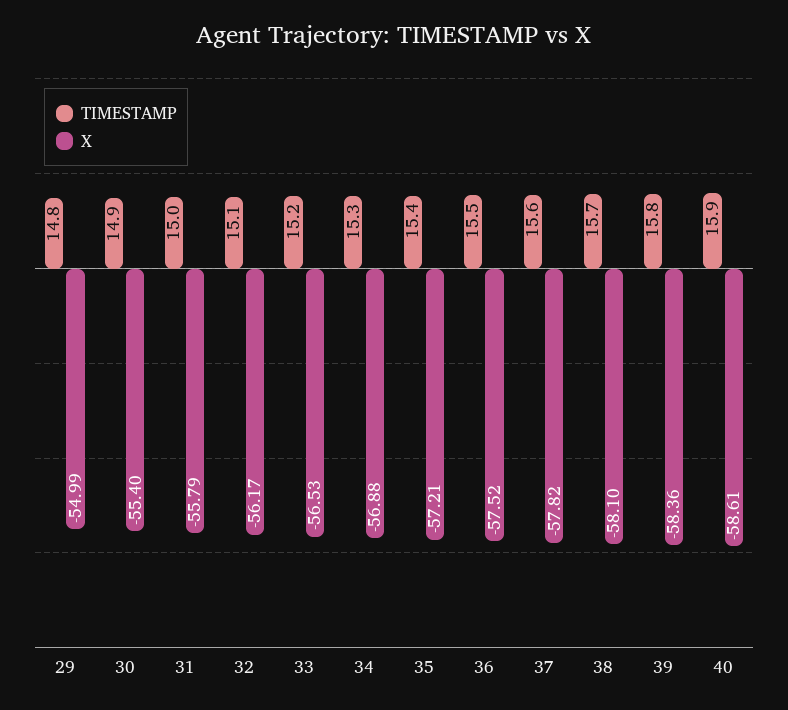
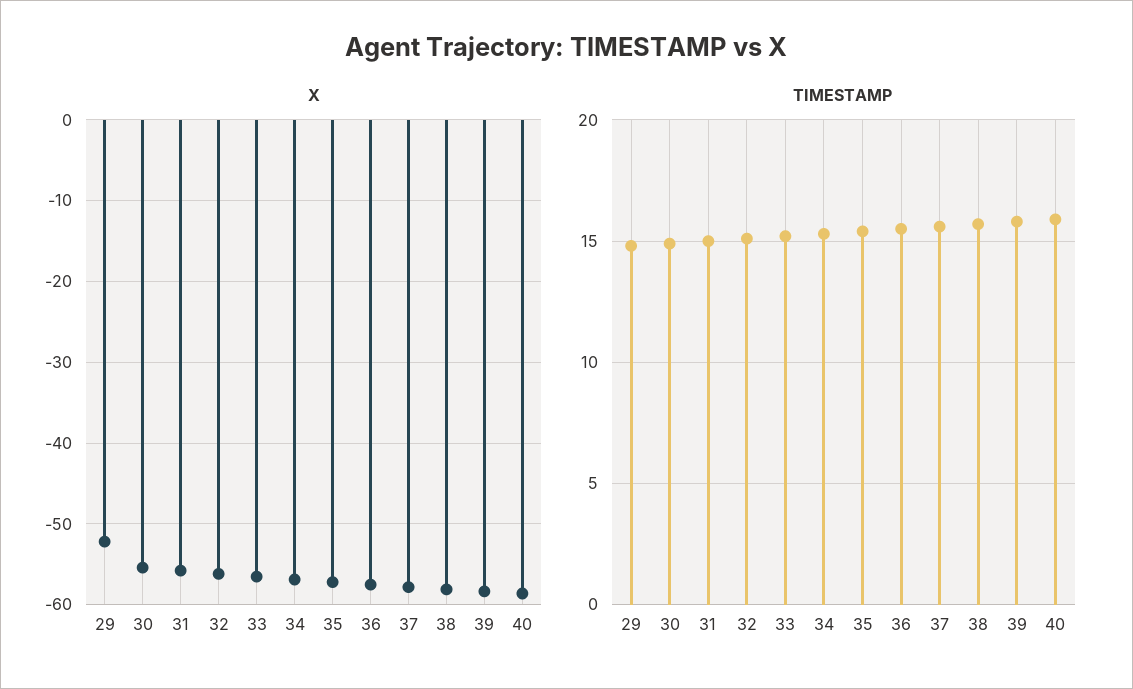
X, 29: -54.99 -> -52

